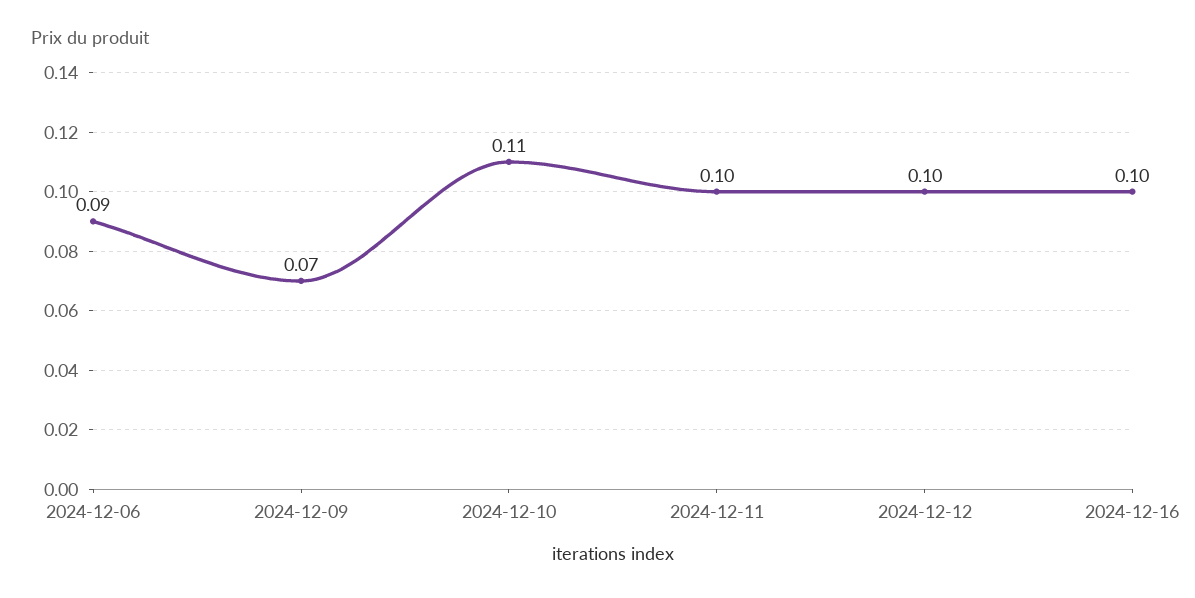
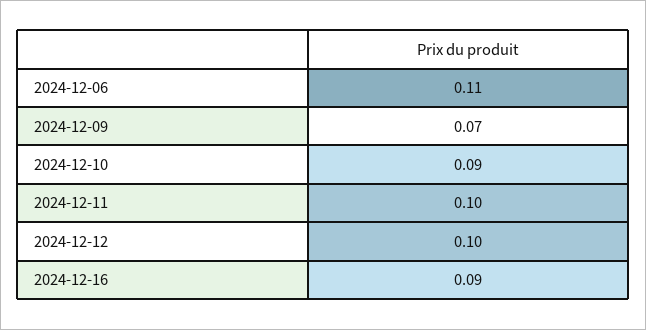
2024-12-06: 0.09 -> 0.11
2024-12-10: 0.11 -> 0.09
2024-12-16: 0.1 -> 0.09

